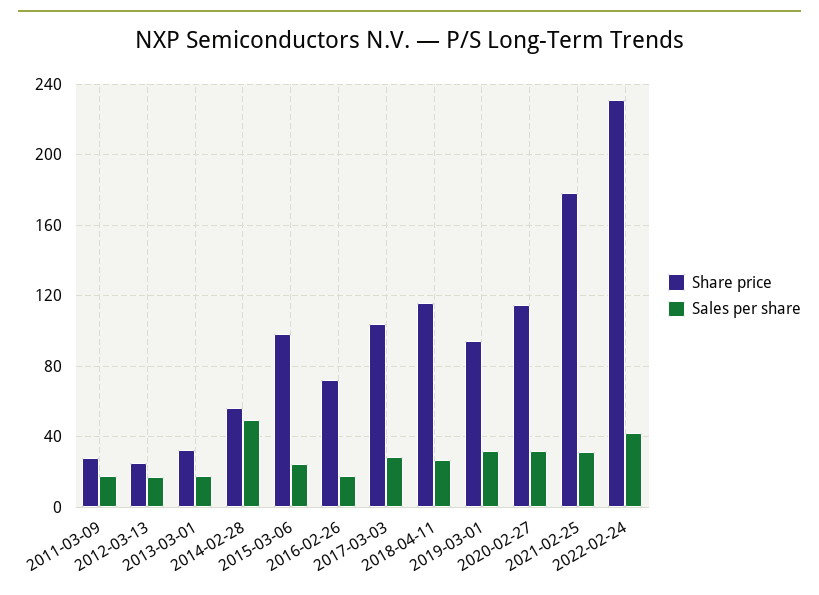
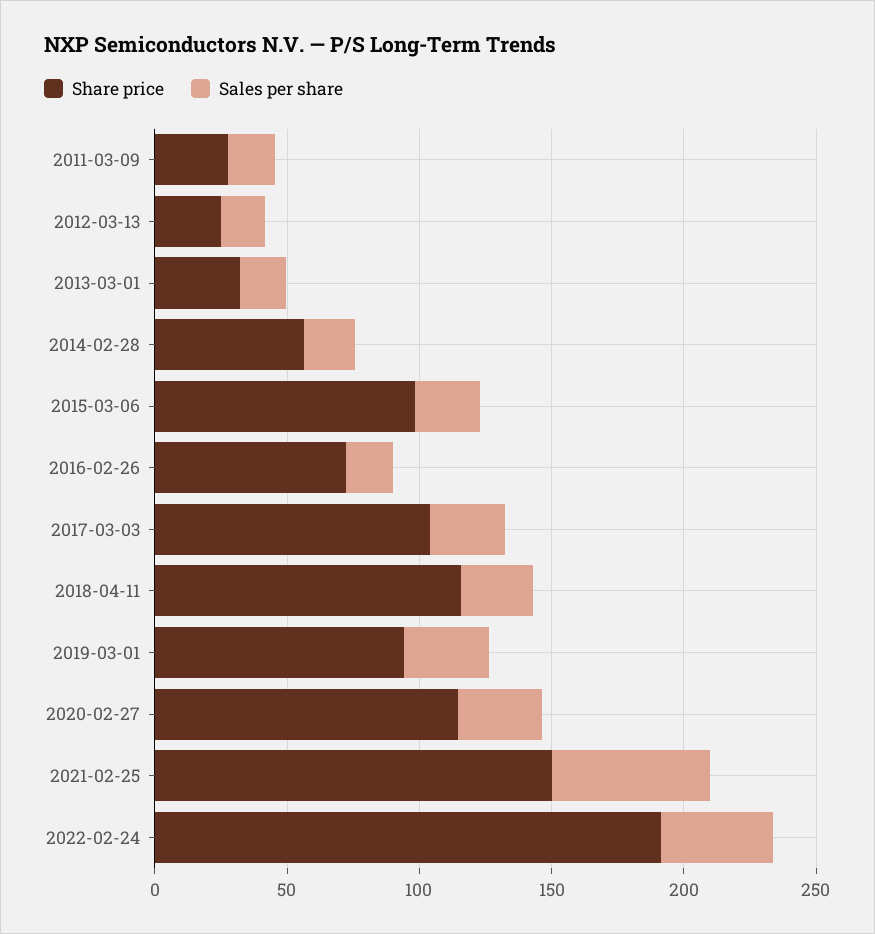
Sales per share, 2014-02-28: 50 -> 20
Share price, 2021-02-25: 180 -> 150
Sales per share, 2021-02-25: 30 -> 60
Share price, 2022-02-24: 230 -> 190

